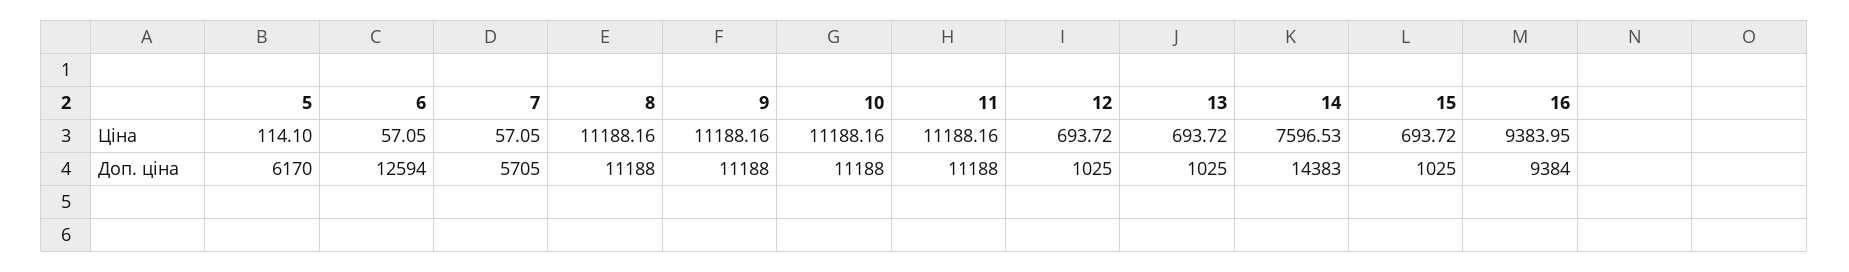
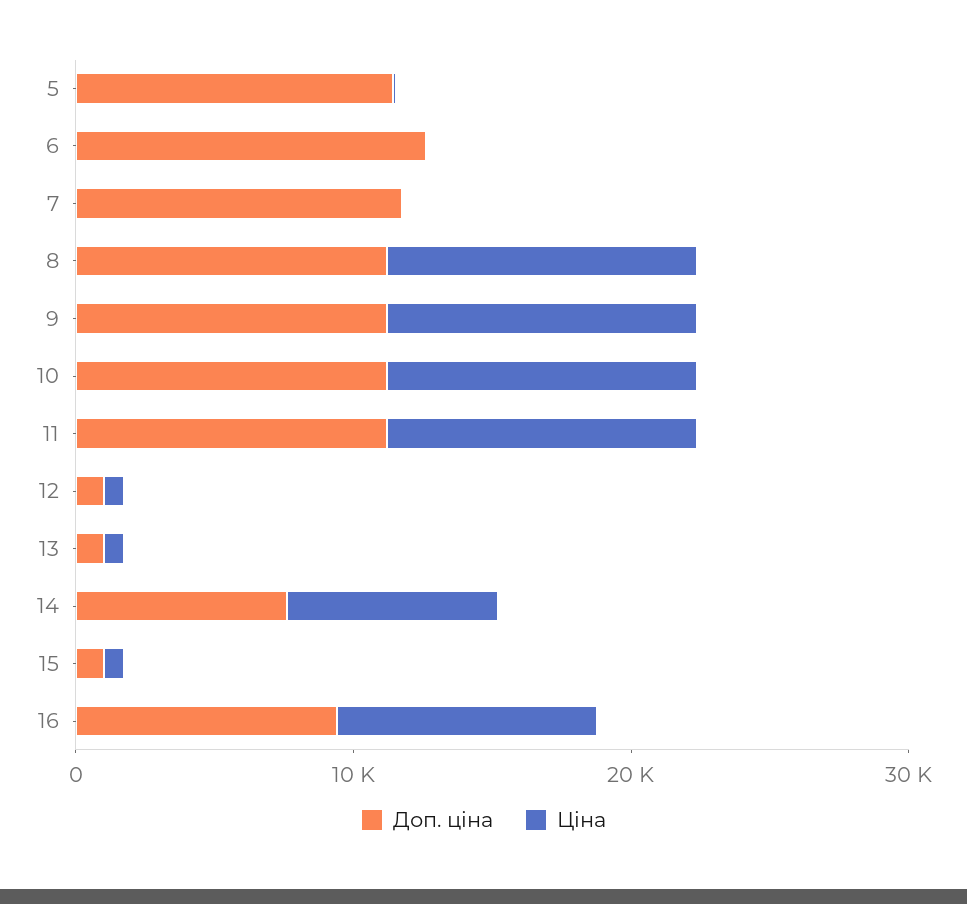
Доп. ціна, 5: 6170 -> 12000
Доп. ціна, 7: 5705 -> 12000
Доп. ціна, 14: 14383 -> 8000

